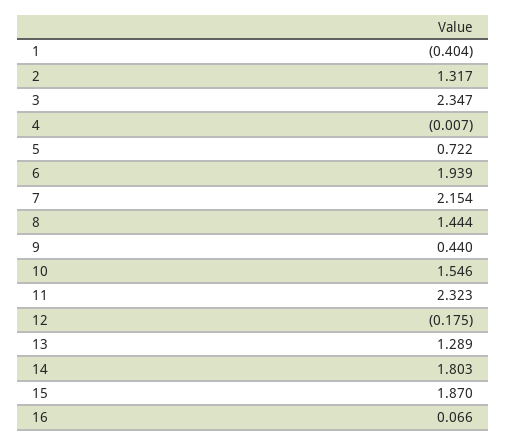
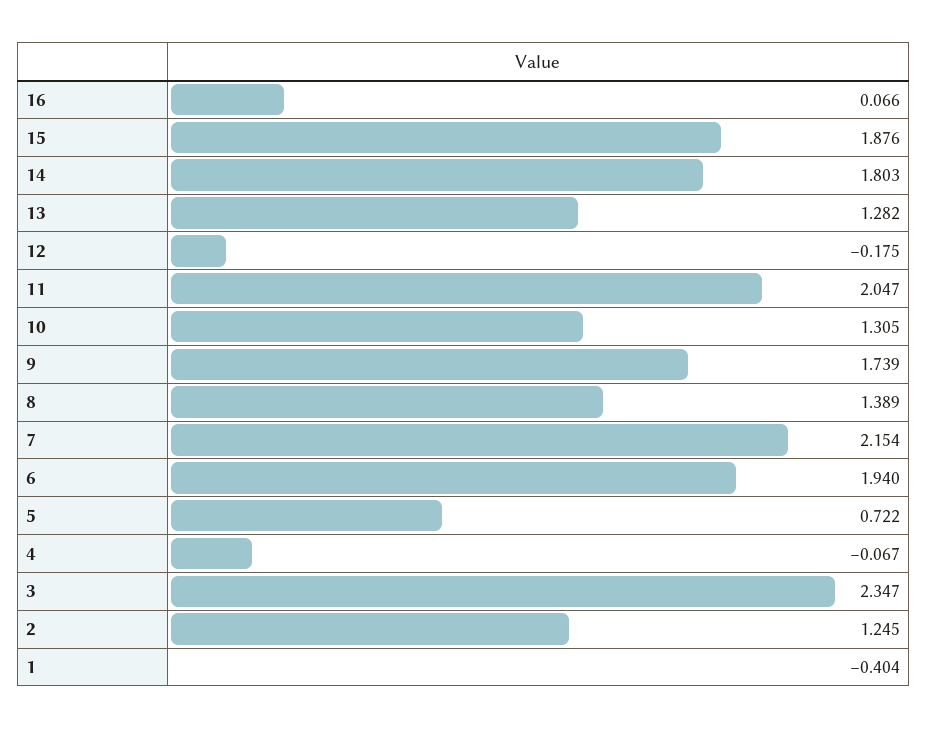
2: 1.317 -> 1.245
4: -0.007 -> -0.067
6: 1.939 -> 1.94
8: 1.444 -> 1.389
9: 0.44 -> 1.739
10: 1.546 -> 1.305
11: 2.323 -> 2.047
13: 1.289 -> 1.282
15: 1.87 -> 1.876

